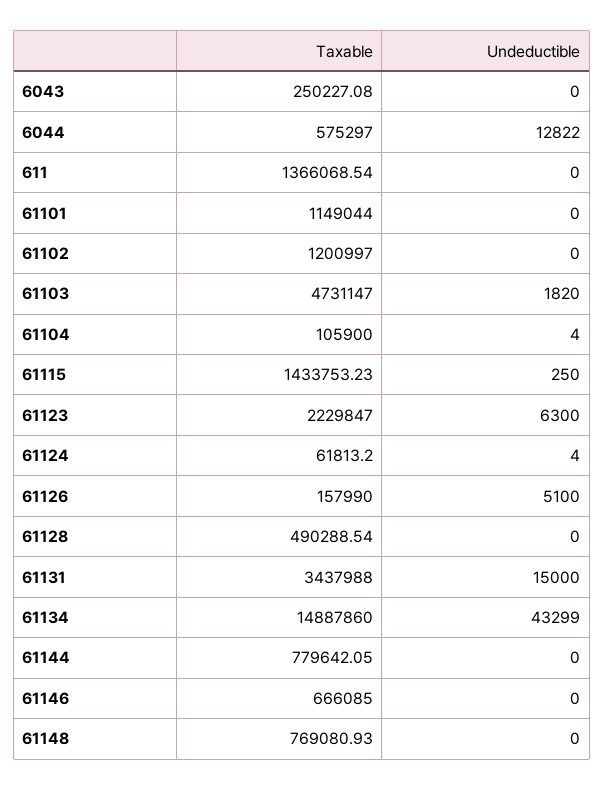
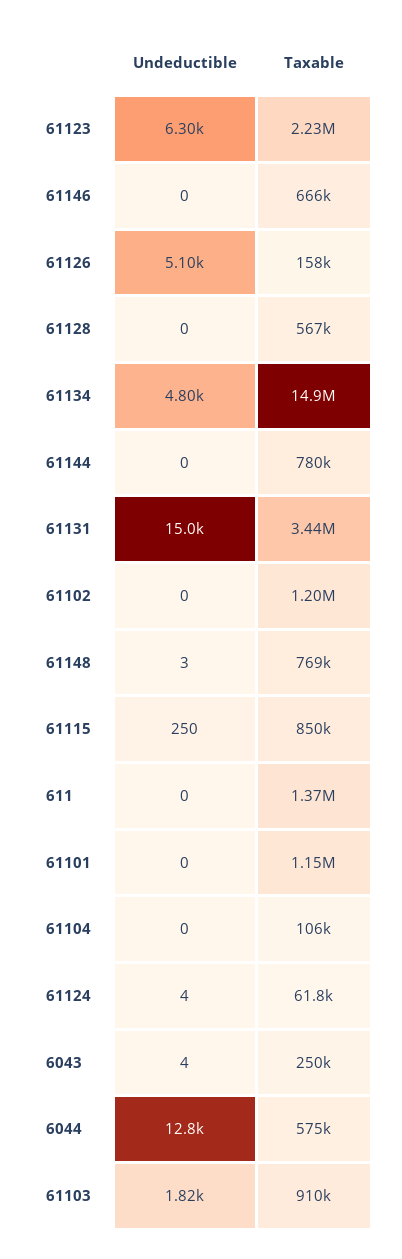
Undeductible, 6043: 0 -> 4
Taxable, 61103: 4731147 -> 910000
Undeductible, 61104: 4 -> 0
Taxable, 61115: 1433753.23 -> 850000
Taxable, 61128: 490288.54 -> 567000
Undeductible, 61134: 43299 -> 4800
Undeductible, 61148: 0 -> 3

